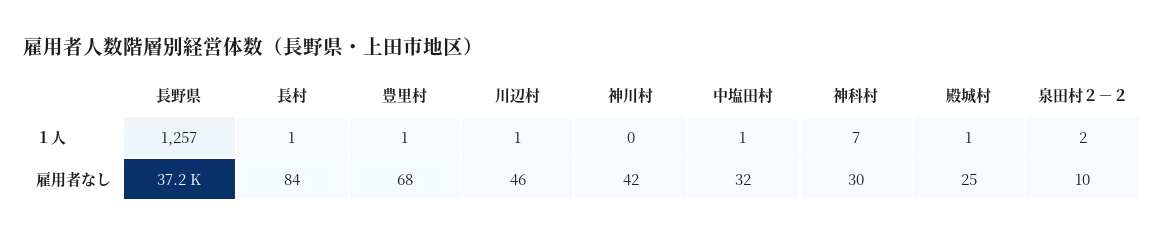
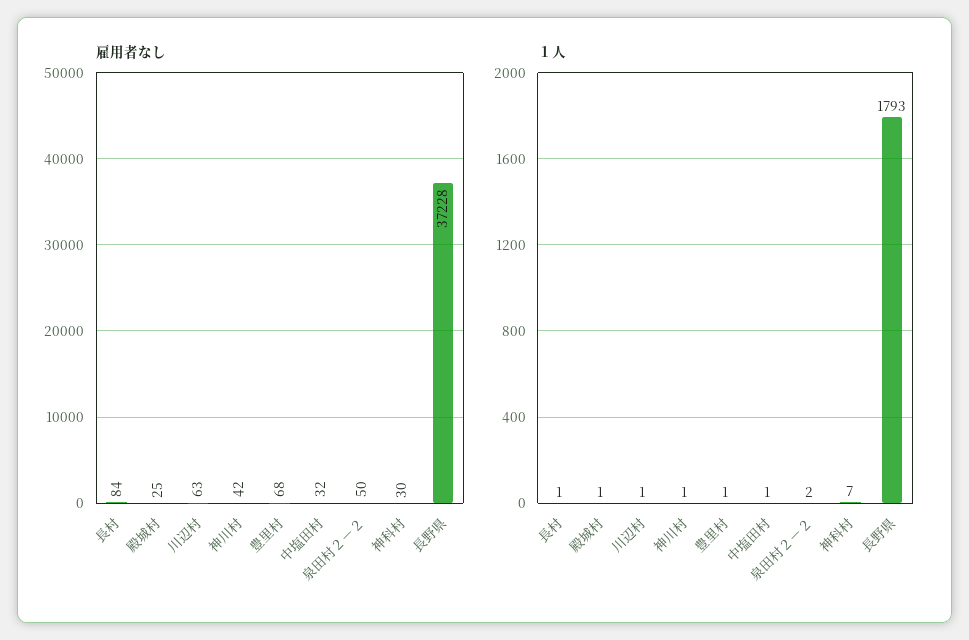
１人, 長野県: 1257 -> 1793
１人, 神川村: 0 -> 1
雇用者なし, 川辺村: 46 -> 63
雇用者なし, 泉田村２－２: 10 -> 50

